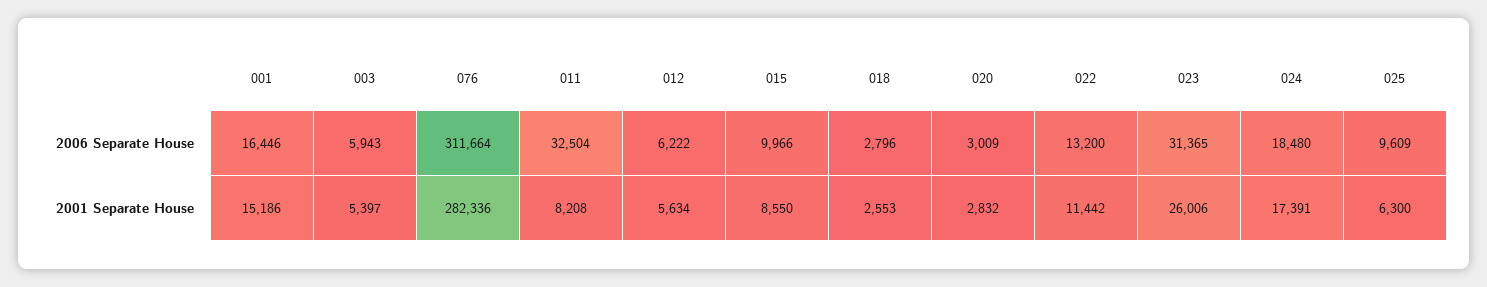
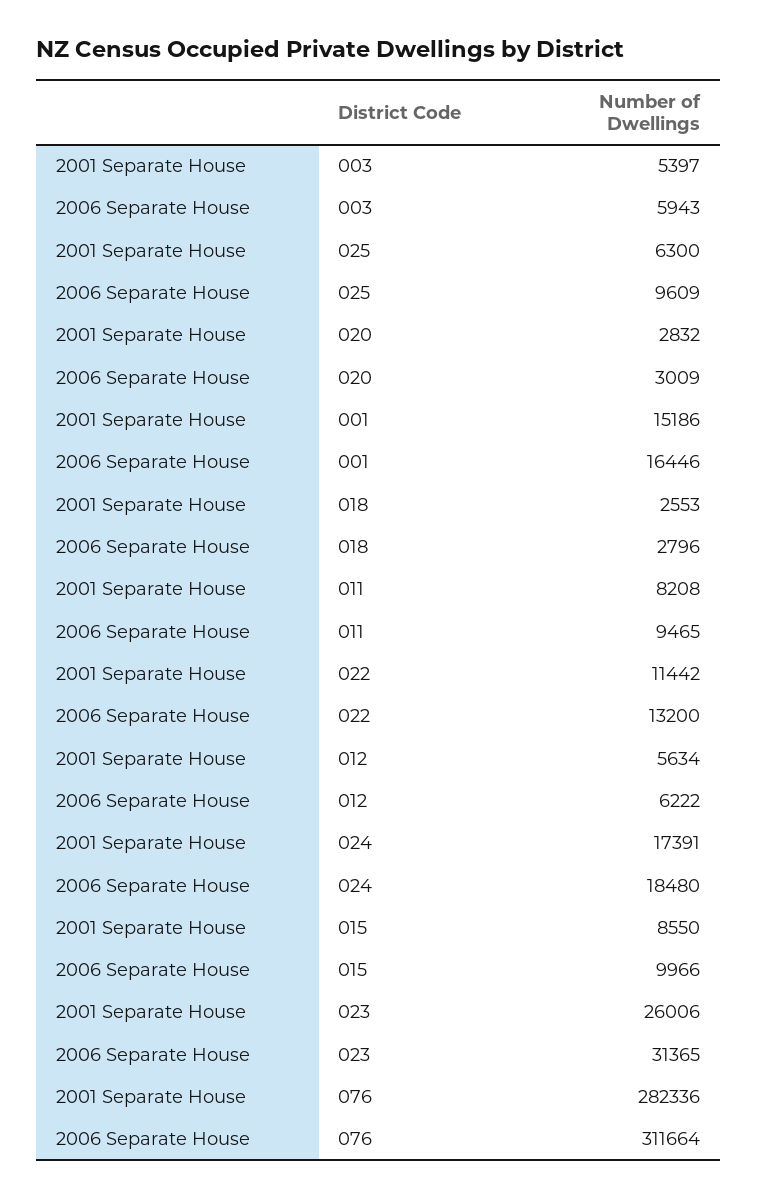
011, 2006 Separate House: 32504 -> 9465

